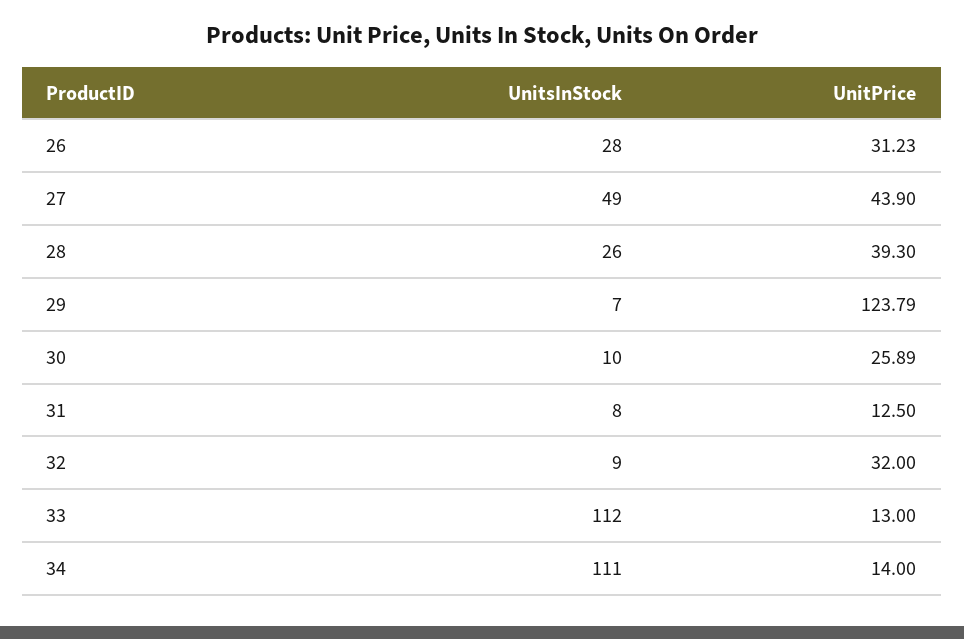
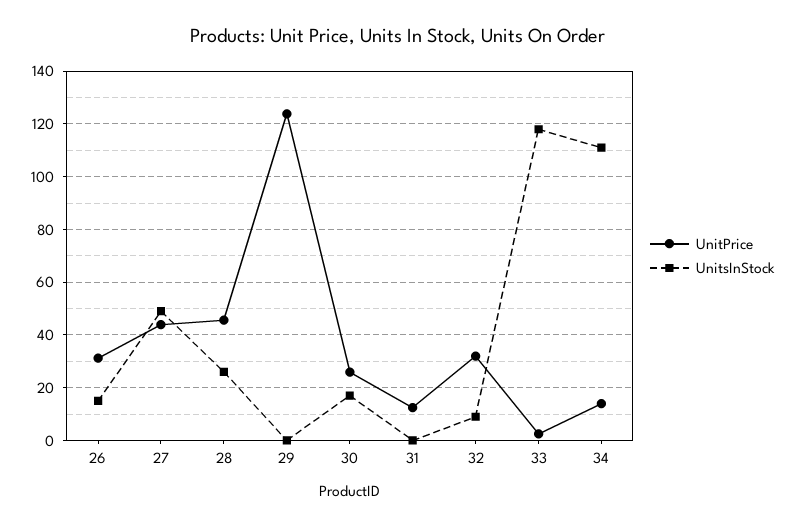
UnitsInStock, 26: 28 -> 15
UnitPrice, 28: 39.3 -> 45
UnitsInStock, 29: 7 -> 0
UnitsInStock, 30: 10 -> 17.5
UnitsInStock, 31: 8 -> 0
UnitsInStock, 33: 112 -> 117.5
UnitPrice, 33: 13 -> 2.5

